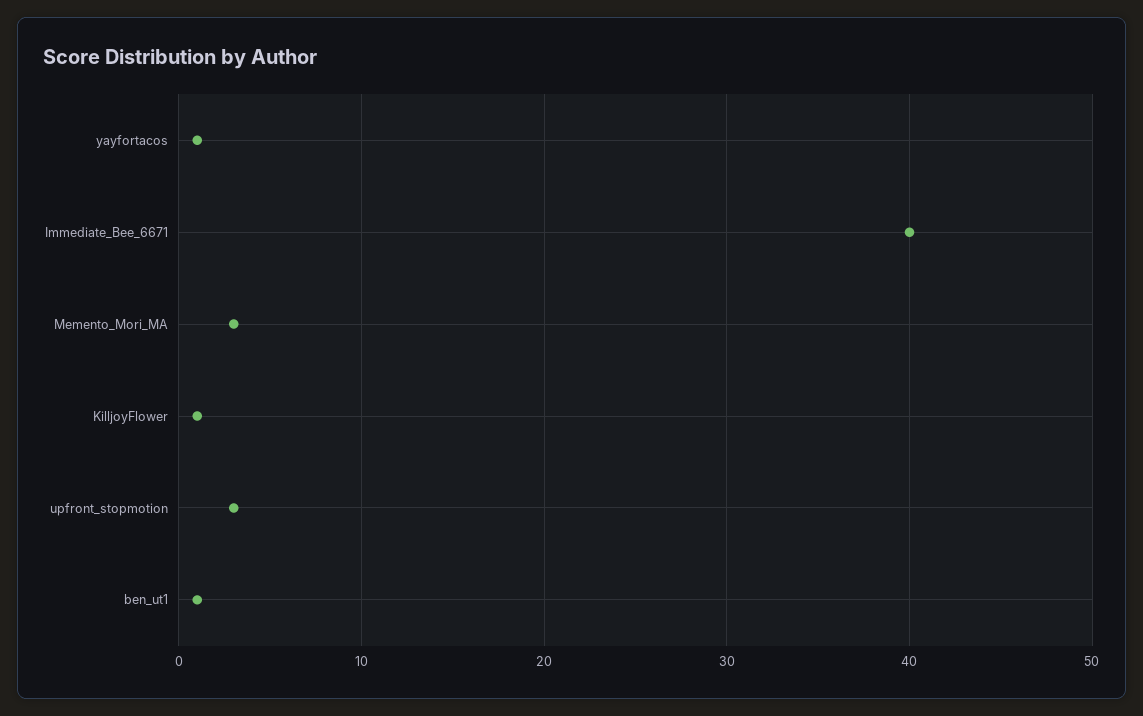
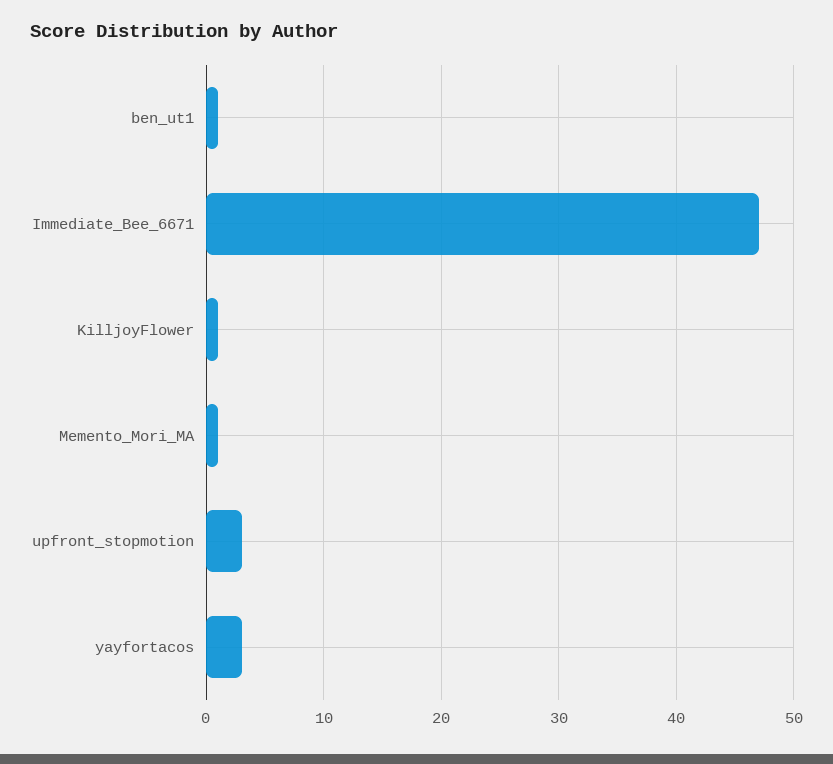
yayfortacos: 1 -> 3
Immediate_Bee_6671: 40 -> 47
Memento_Mori_MA: 3 -> 1

